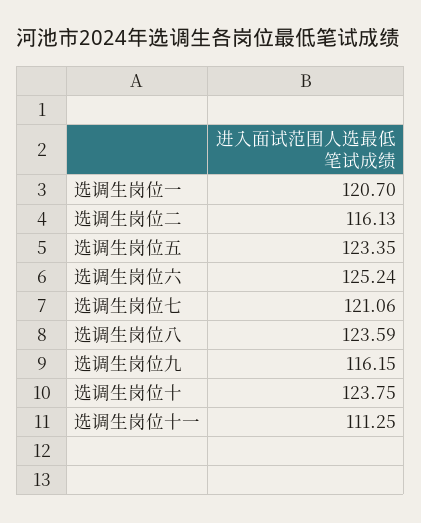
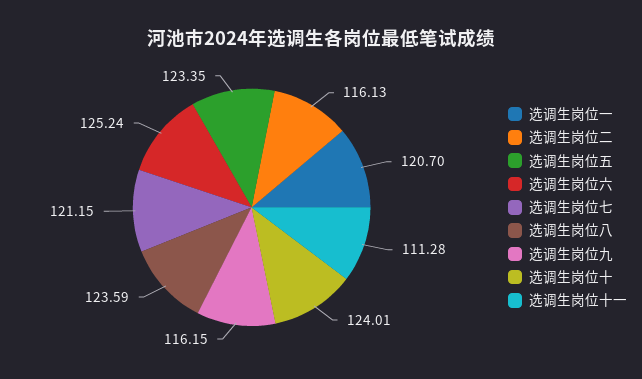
选调生岗位七: 121.06 -> 121.15
选调生岗位十: 123.75 -> 124.01
选调生岗位十一: 111.25 -> 111.28

